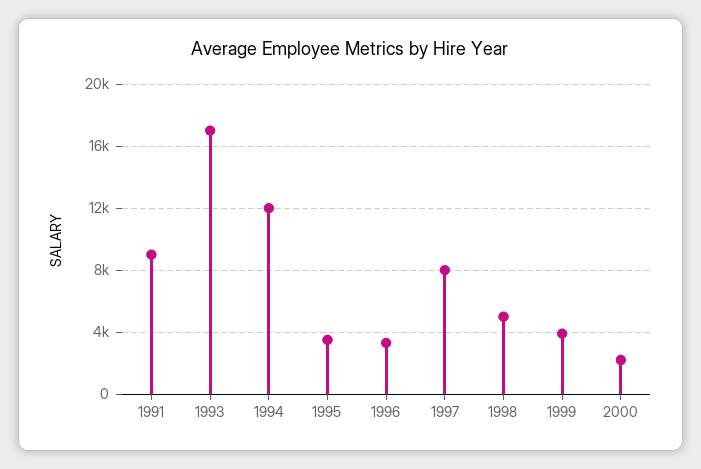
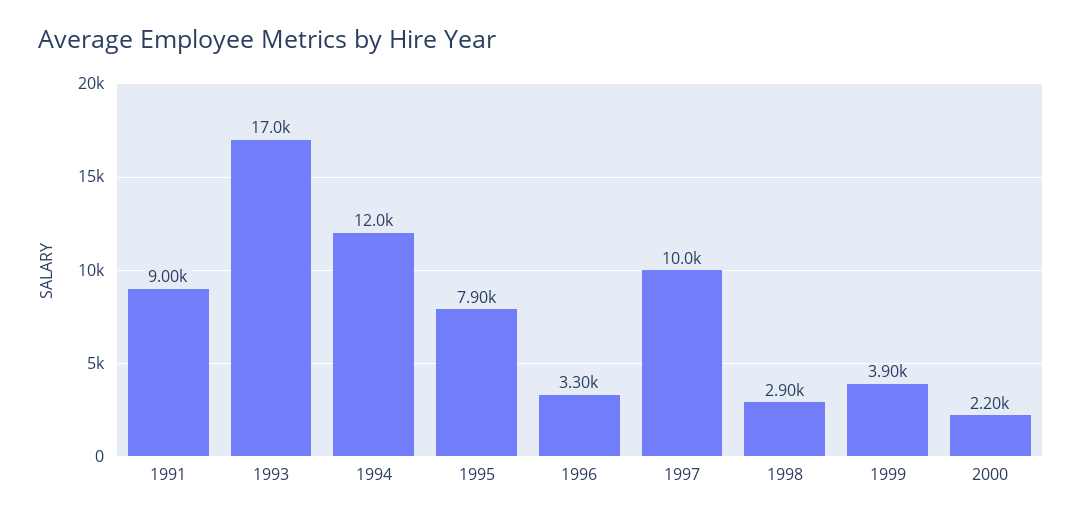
1995: 3500 -> 7900
1997: 8000 -> 10000
1998: 5000 -> 2900

